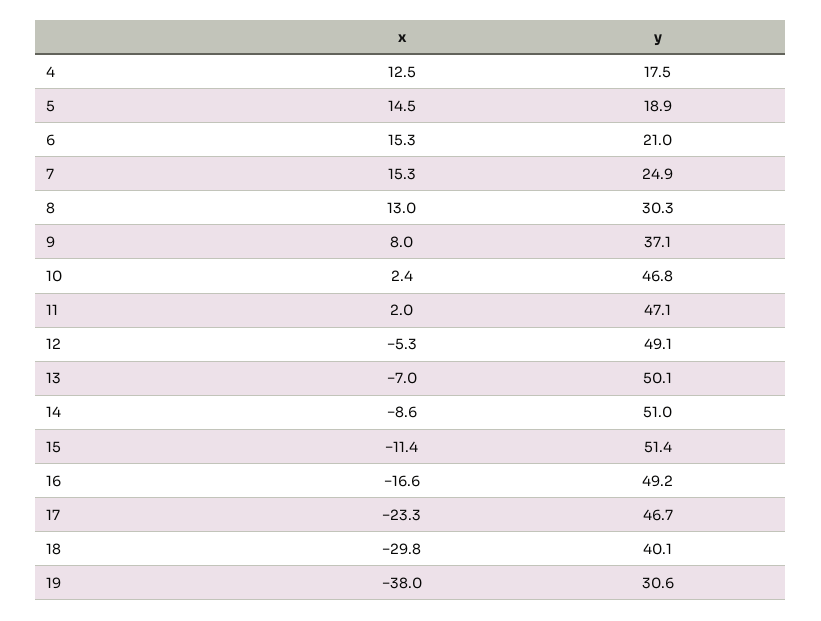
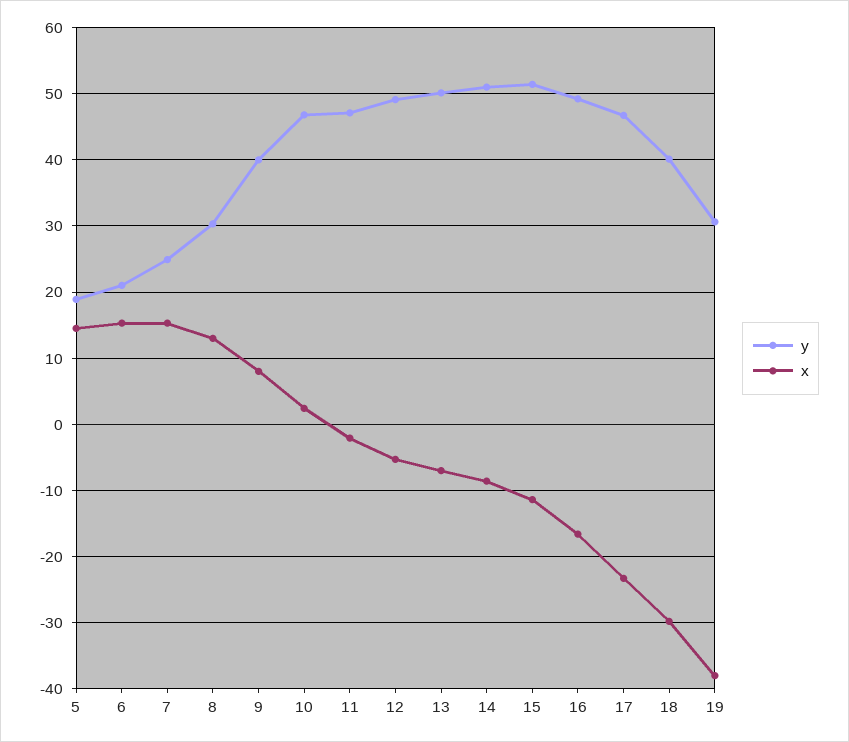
x, 4: 12.5 -> none
y, 4: 17.5 -> none
y, 9: 37.1 -> 40
x, 11: 2 -> -2

